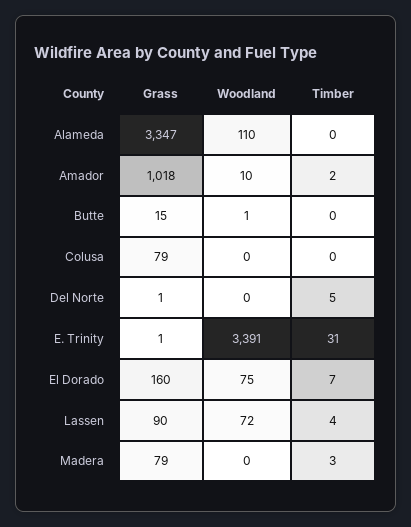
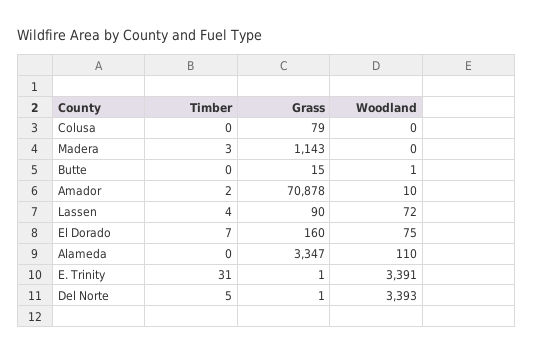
Grass, Amador: 1018 -> 70878
Woodland, Del Norte: 0 -> 3393
Grass, Madera: 79 -> 1143

